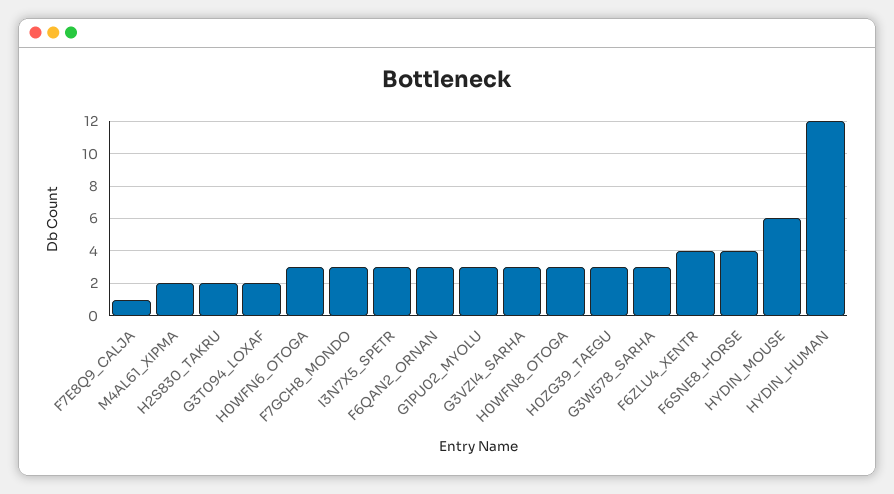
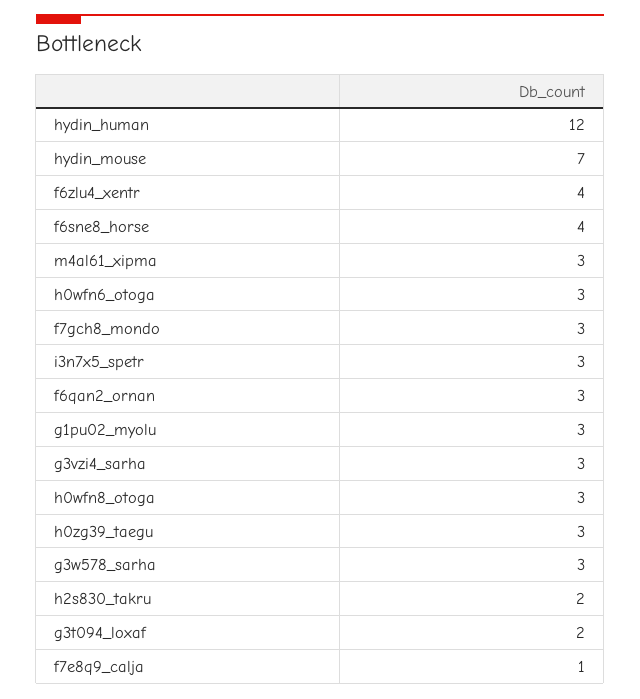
M4AL61_XIPMA: 2 -> 3
HYDIN_MOUSE: 6 -> 7

